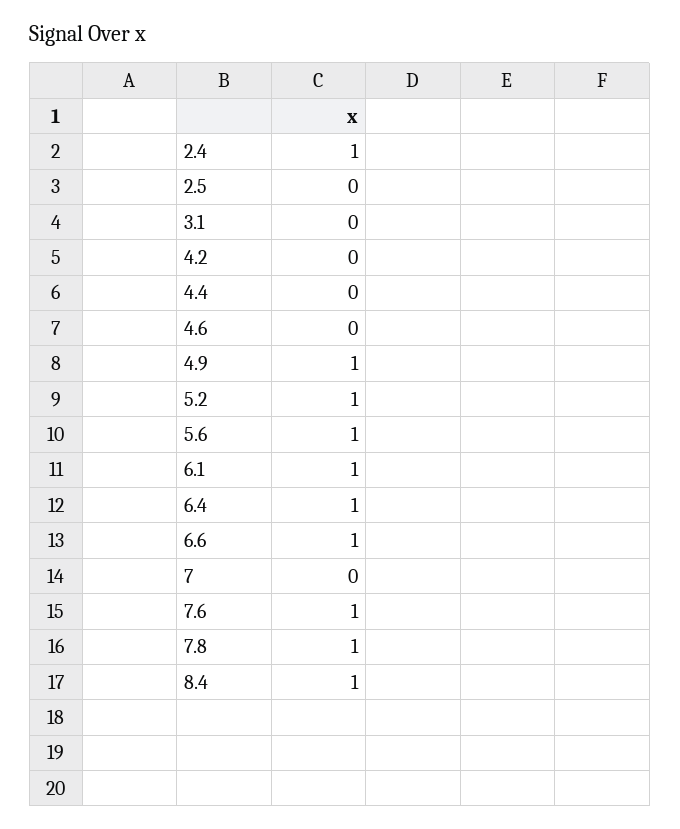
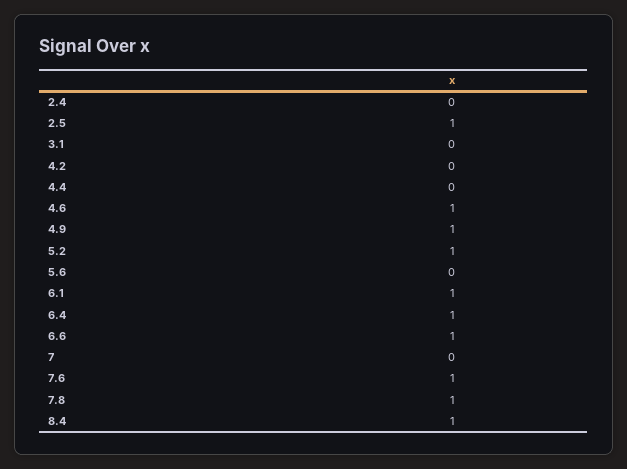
2.4: 1 -> 0
2.5: 0 -> 1
4.6: 0 -> 1
5.6: 1 -> 0

